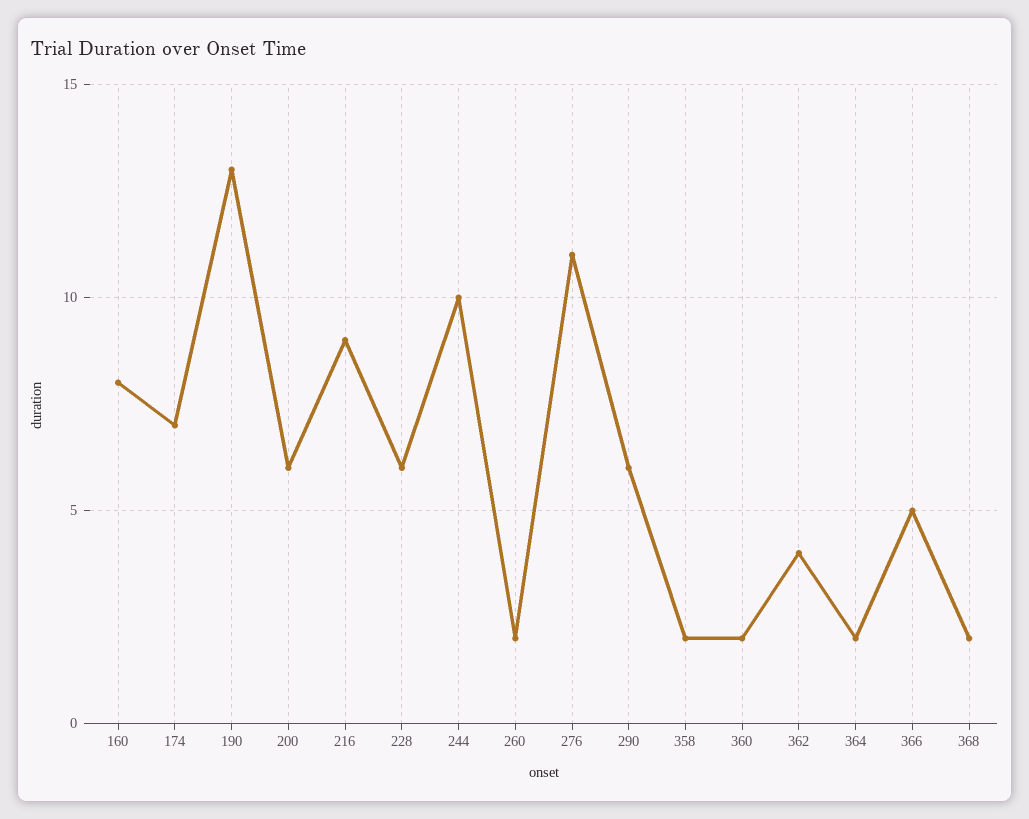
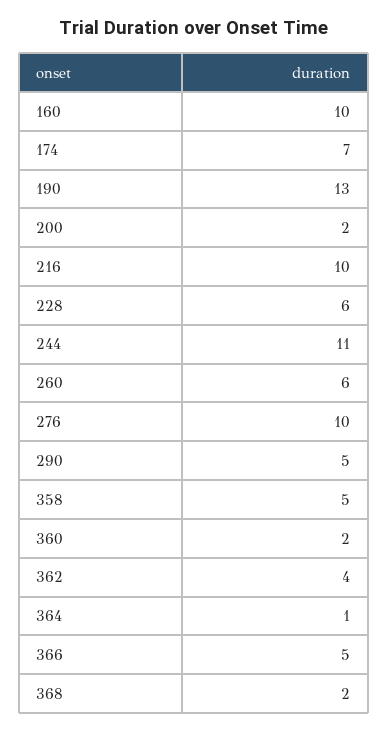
160: 8 -> 10
200: 6 -> 2
216: 9 -> 10
244: 10 -> 11
260: 2 -> 6
276: 11 -> 10
290: 6 -> 5
358: 2 -> 5
364: 2 -> 1

